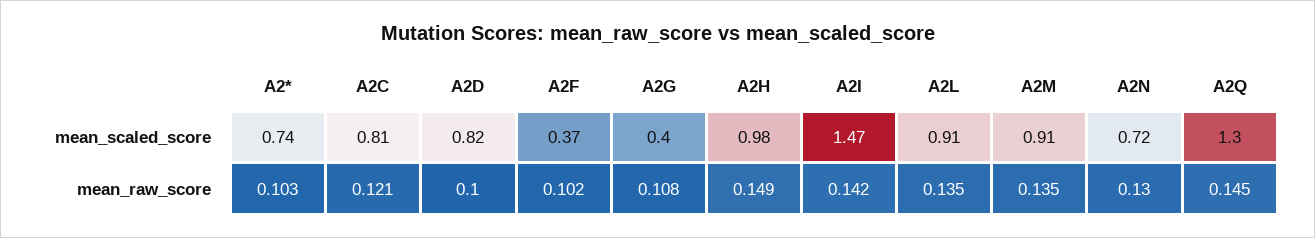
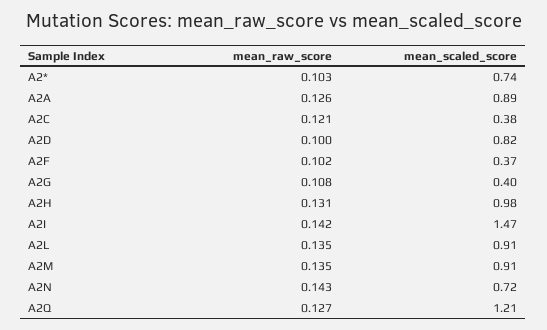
A2C, mean_scaled_score: 0.81 -> 0.38
A2Q, mean_scaled_score: 1.3 -> 1.21
A2H, mean_raw_score: 0.149 -> 0.131
A2N, mean_raw_score: 0.13 -> 0.143
A2Q, mean_raw_score: 0.145 -> 0.127
A2A, mean_raw_score: none -> 0.126
A2A, mean_scaled_score: none -> 0.89

